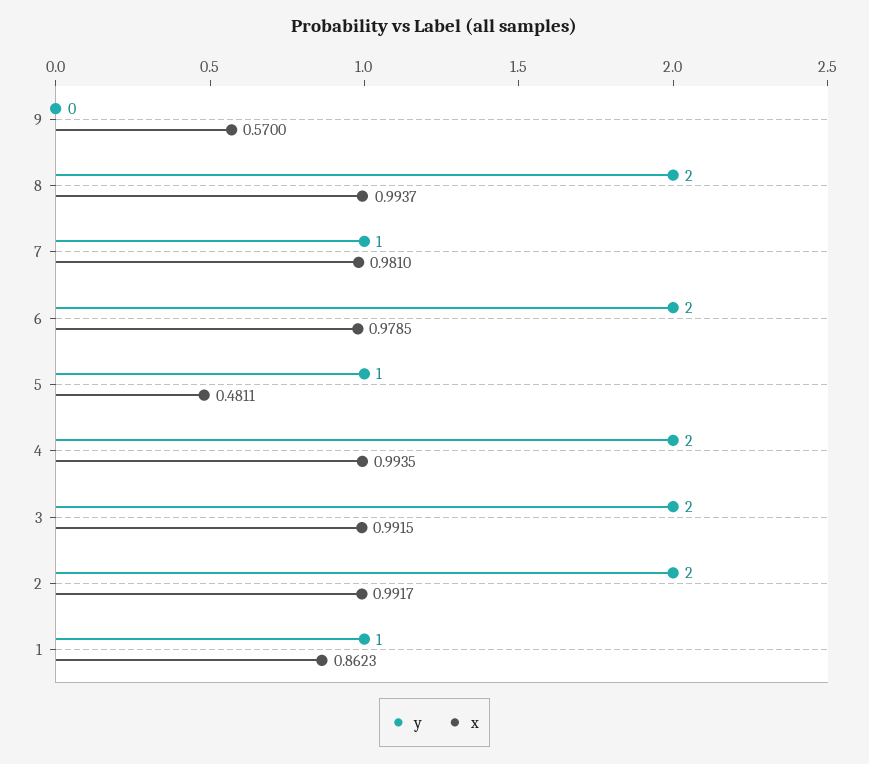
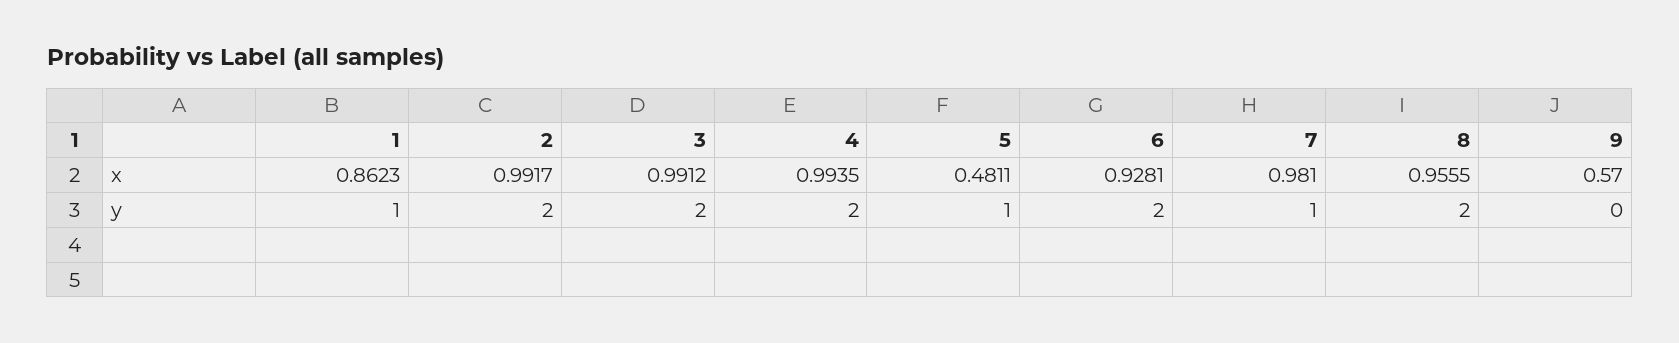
x, 8: 0.9937 -> 0.9555
x, 6: 0.9785 -> 0.9281
x, 3: 0.9915 -> 0.9912

